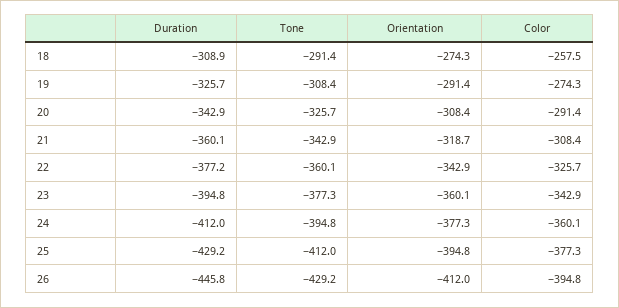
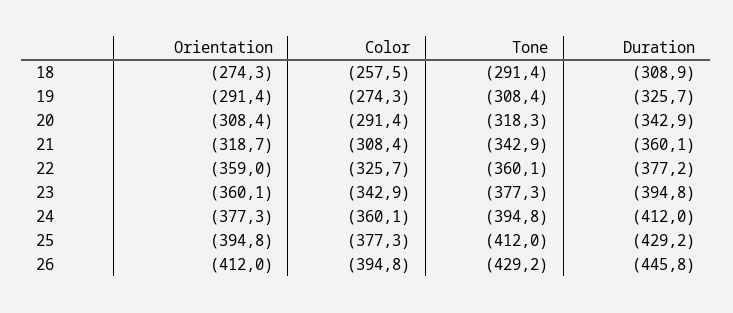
Tone, 20: -325.7 -> -318.3
Orientation, 22: -342.9 -> -359

